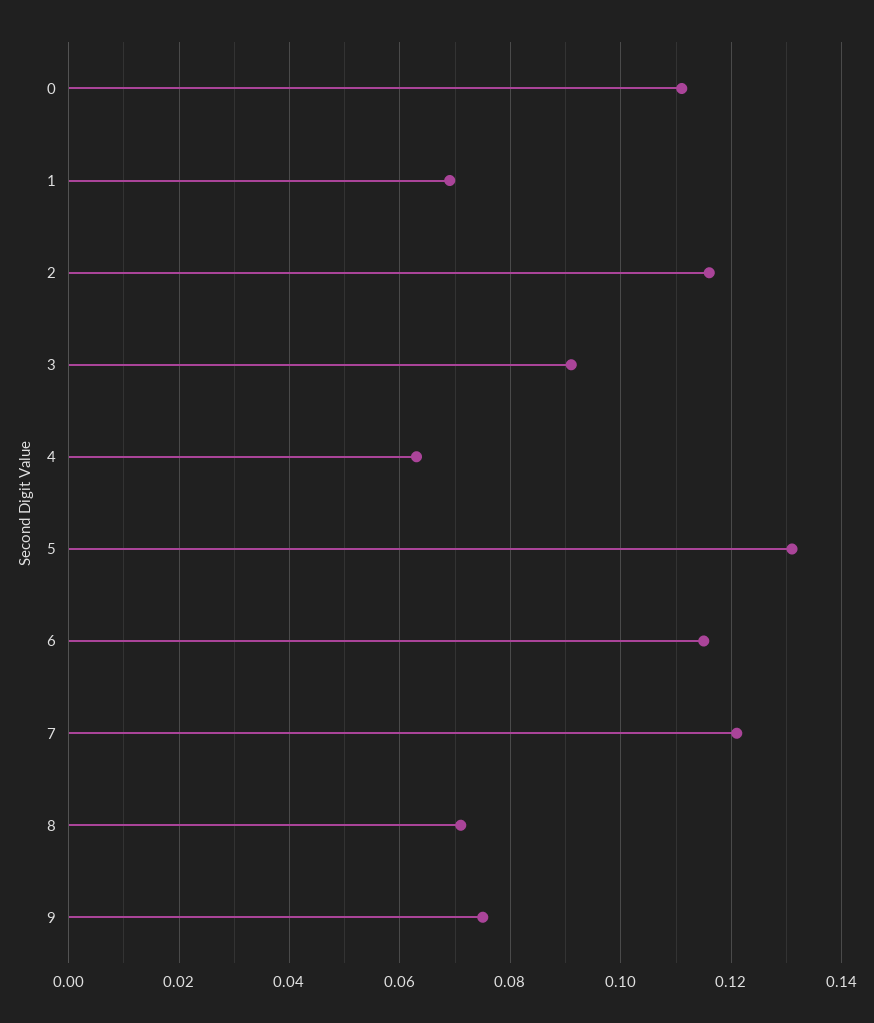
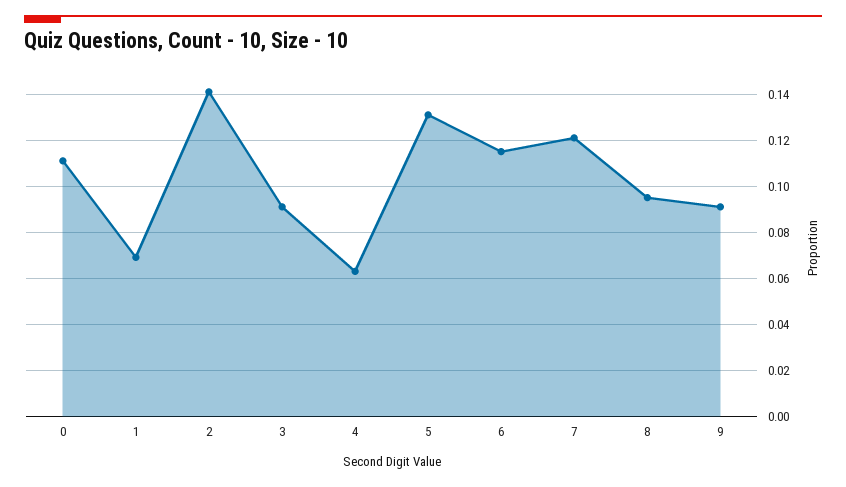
2: 0.115 -> 0.14
8: 0.07 -> 0.095
9: 0.075 -> 0.09

